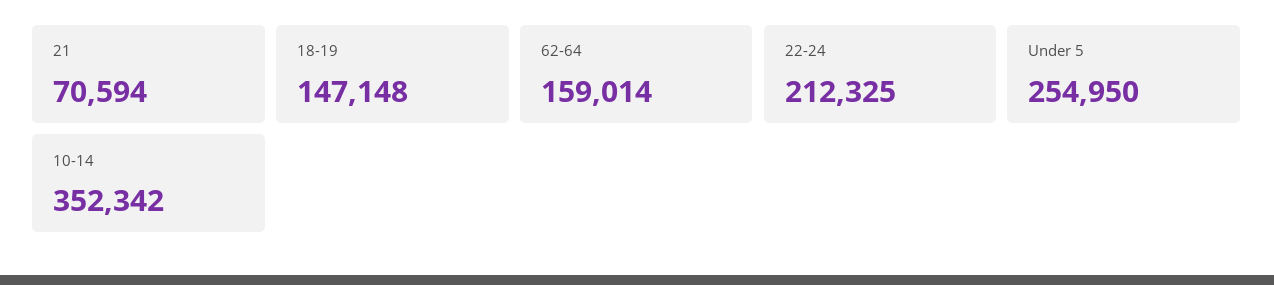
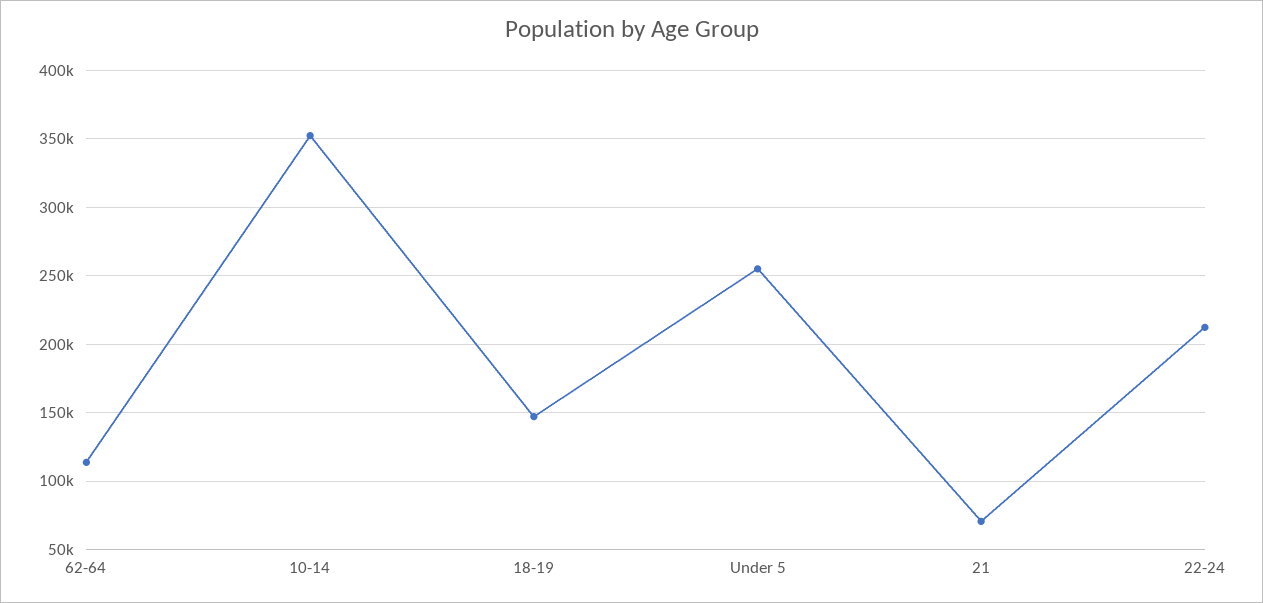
62-64: 159014 -> 115000

